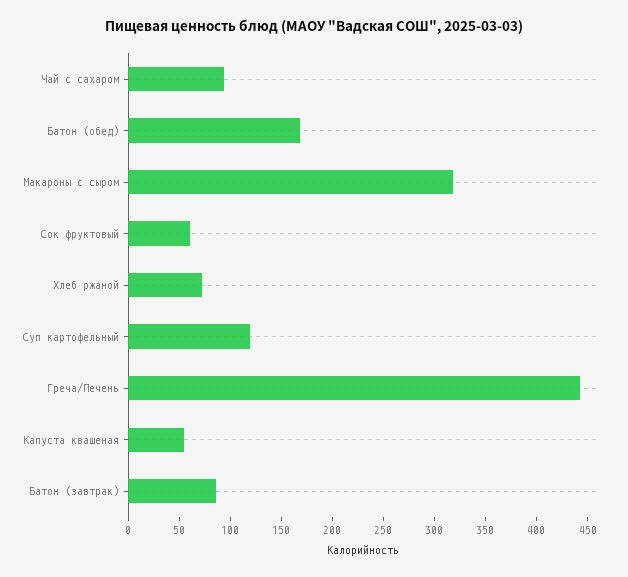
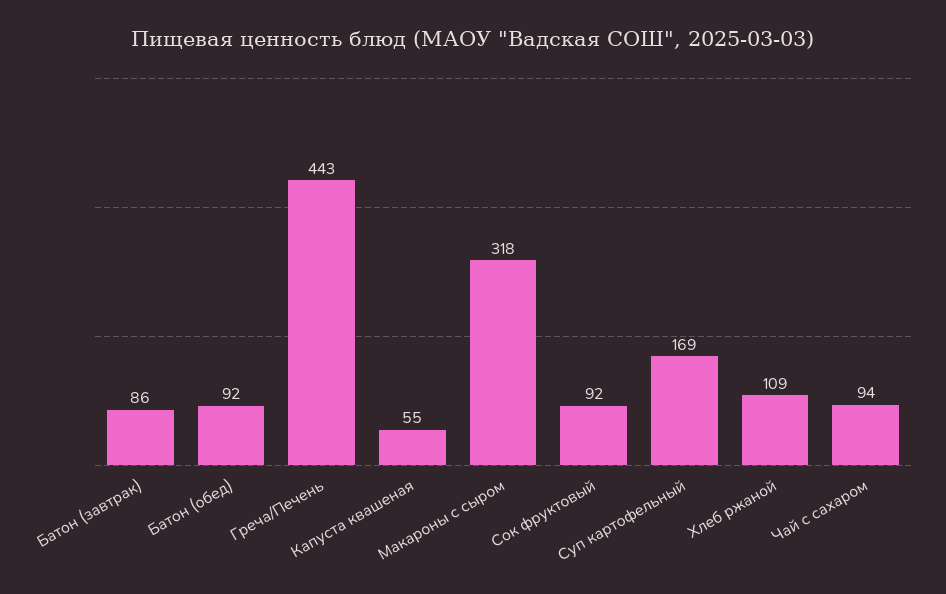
Батон (обед): 170 -> 92
Сок фруктовый: 60 -> 92
Хлеб ржаной: 70 -> 109
Суп картофельный: 120 -> 169

